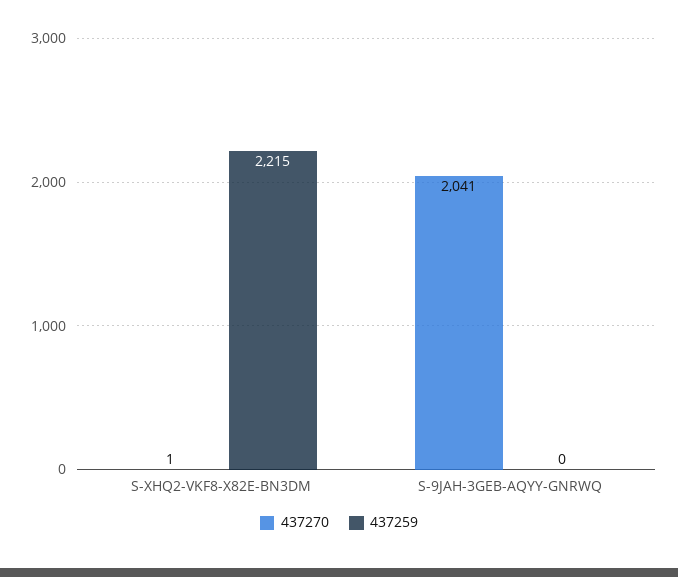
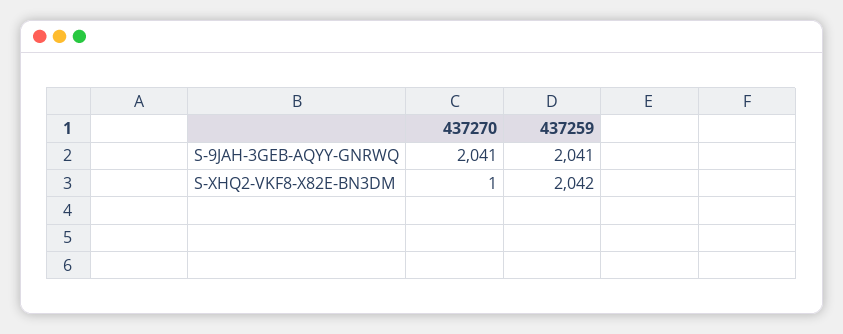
437259, S-XHQ2-VKF8-X82E-BN3DM: 2215 -> 2042
437259, S-9JAH-3GEB-AQYY-GNRWQ: 0 -> 2041

